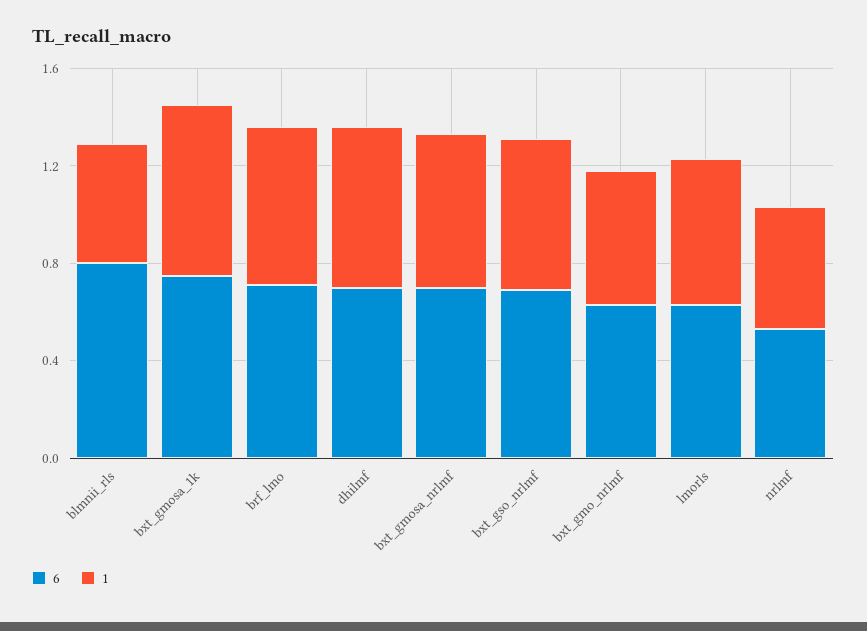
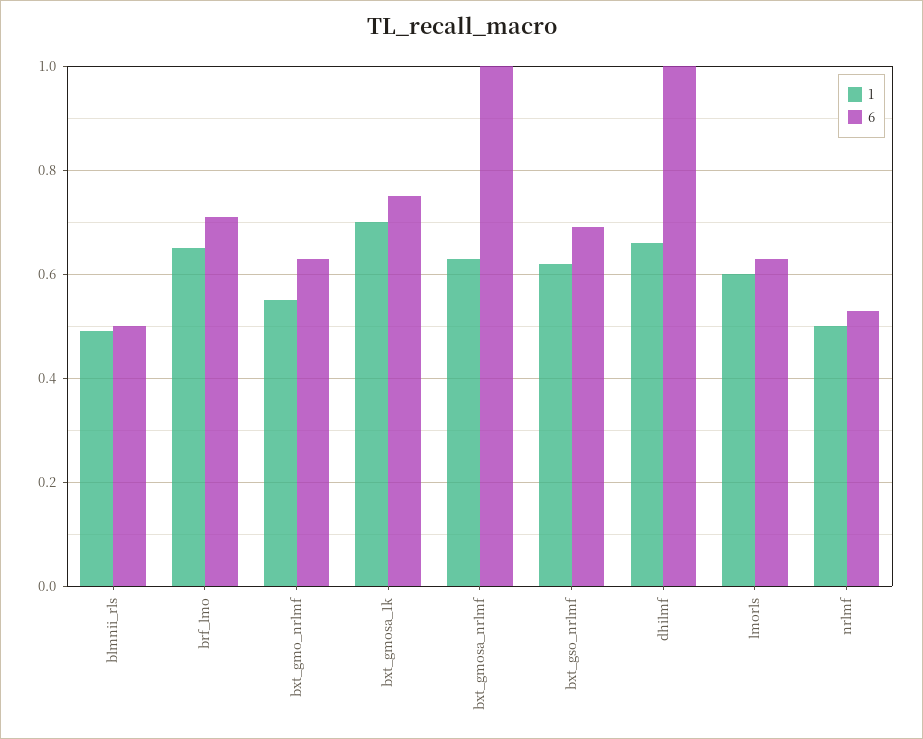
6, blmnii_rls: 0.8 -> 0.5
6, dhilmf: 0.7 -> 1
6, bxt_gmosa_nrlmf: 0.7 -> 1

